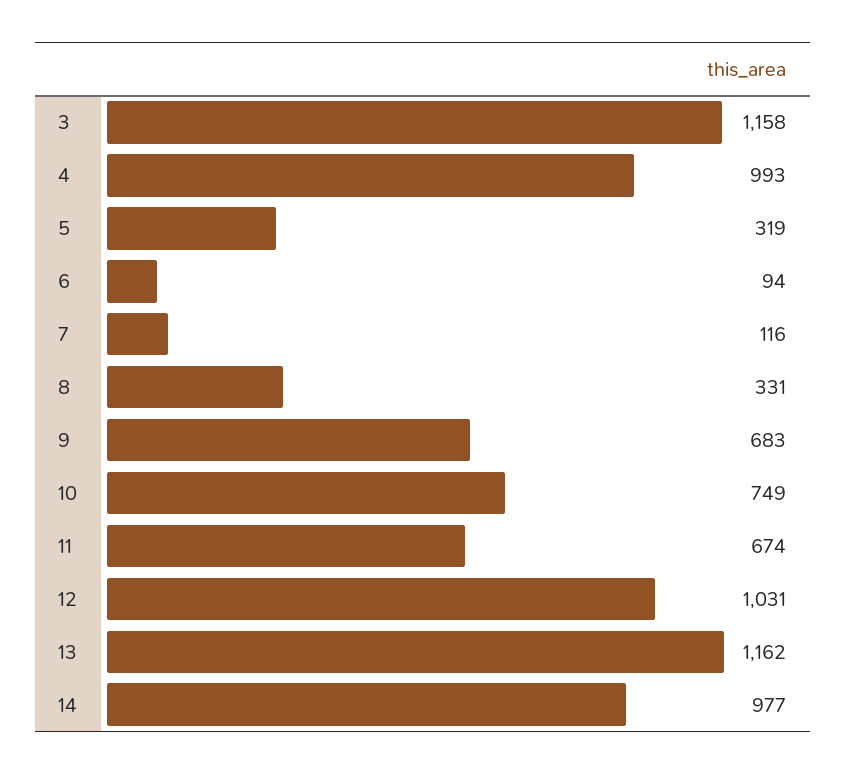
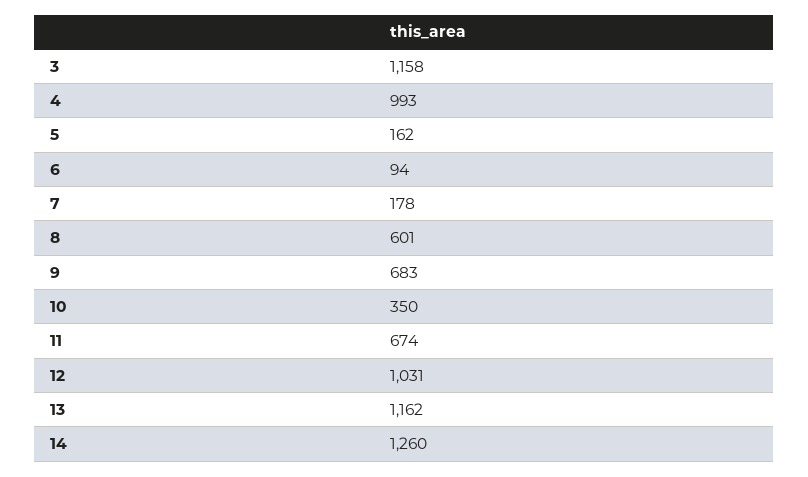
5: 319 -> 162
7: 116 -> 178
8: 331 -> 601
10: 749 -> 350
14: 977 -> 1260

